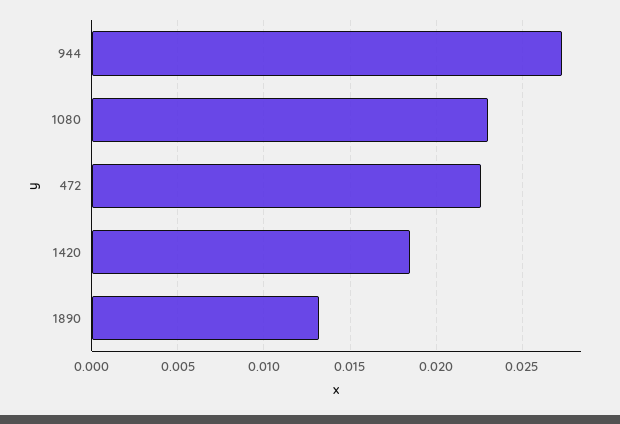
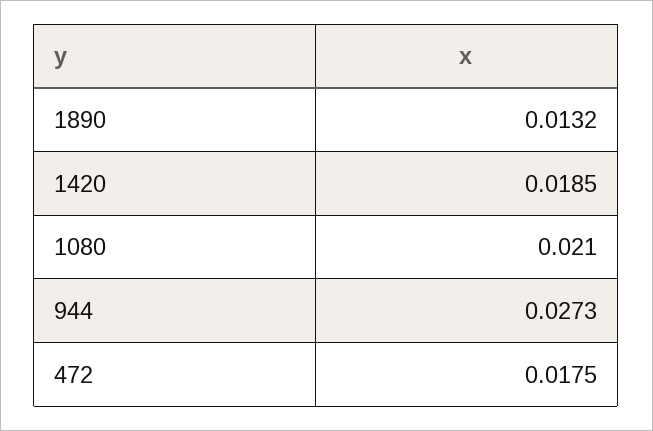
1080: 0.023 -> 0.021
472: 0.0225 -> 0.0175

